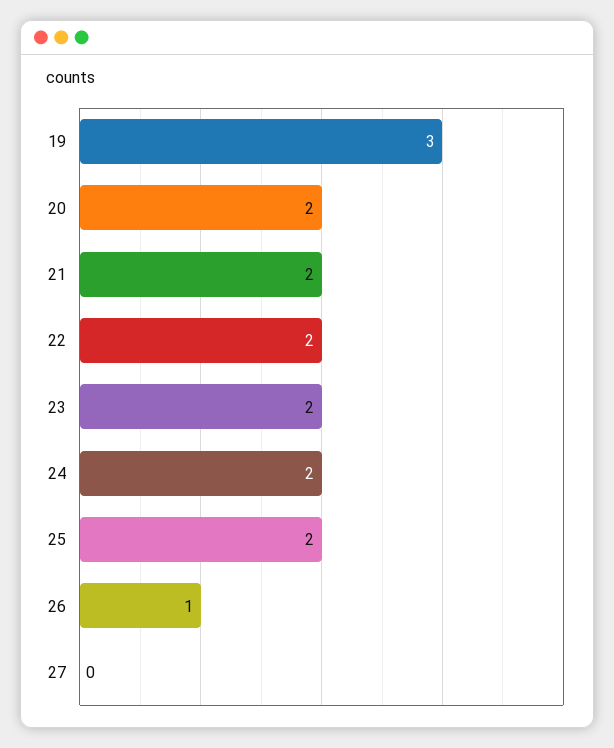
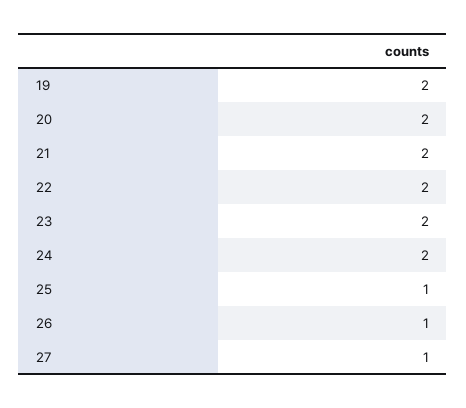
19: 3 -> 2
25: 2 -> 1
27: 0 -> 1

